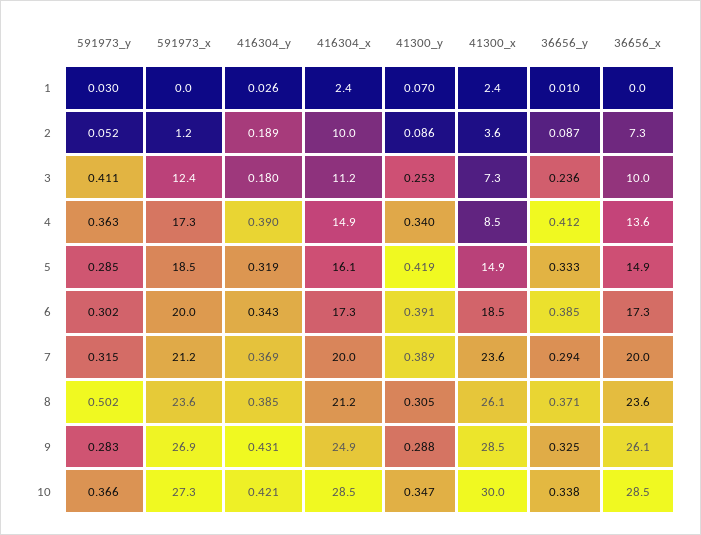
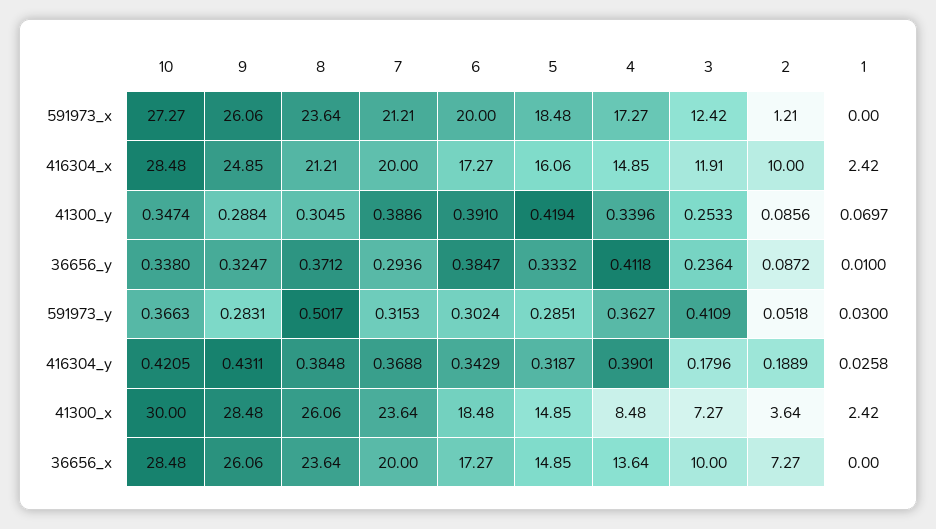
416304_x, 3: 11.2 -> 11.91
591973_x, 9: 26.9 -> 26.06

